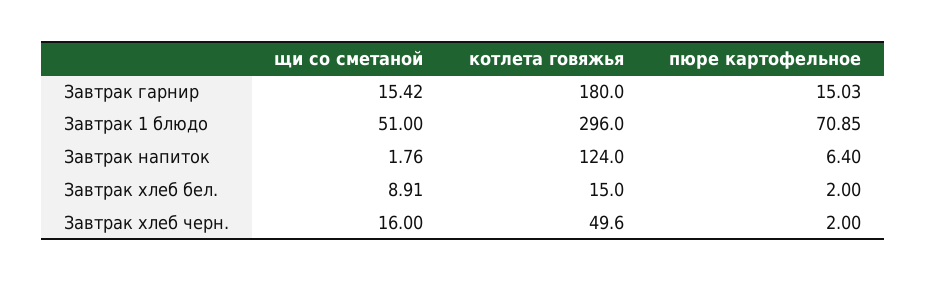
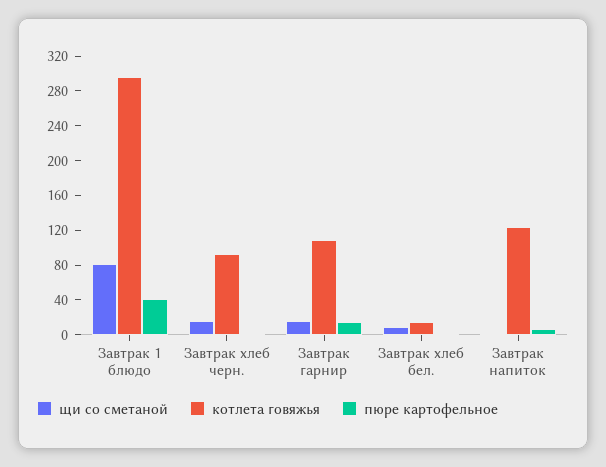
котлета говяжья, Завтрак гарнир: 180 -> 110
щи со сметаной, Завтрак 1 блюдо: 51 -> 80
пюре картофельное, Завтрак 1 блюдо: 70.85 -> 40
котлета говяжья, Завтрак хлеб черн.: 49.6 -> 90

